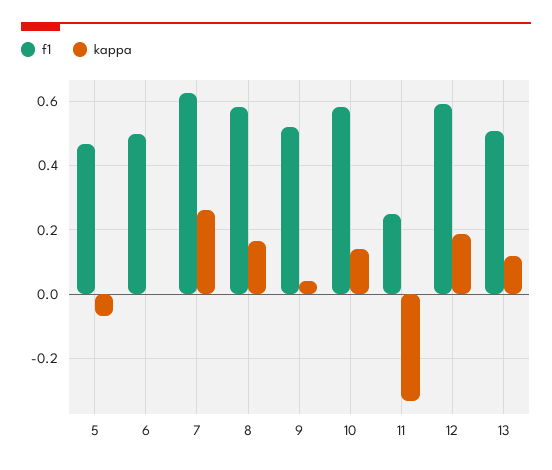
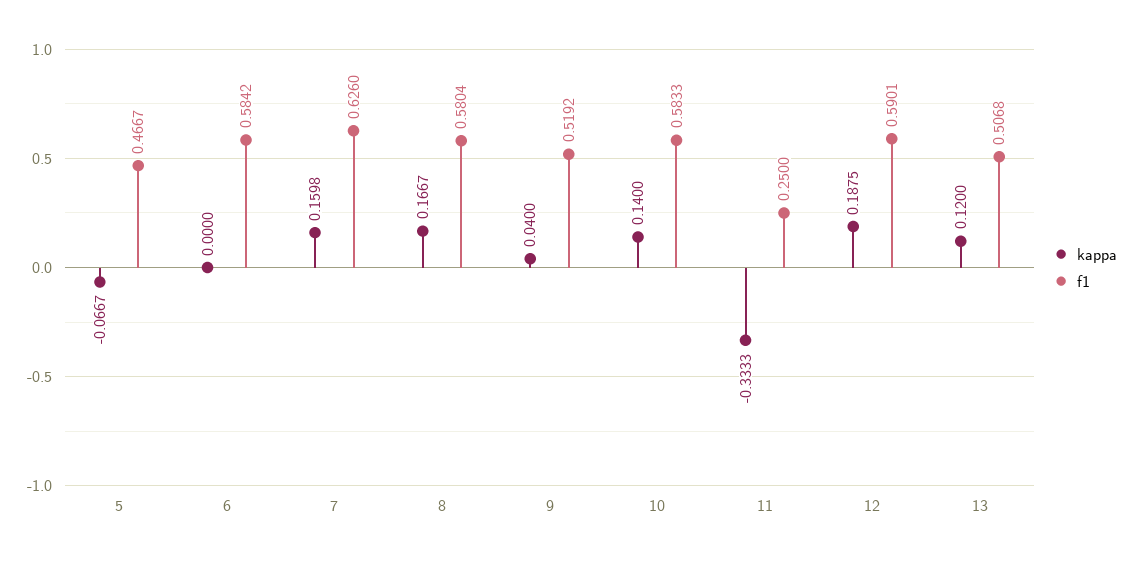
f1, 6: 0.5 -> 0.5842
kappa, 7: 0.26 -> 0.1598

